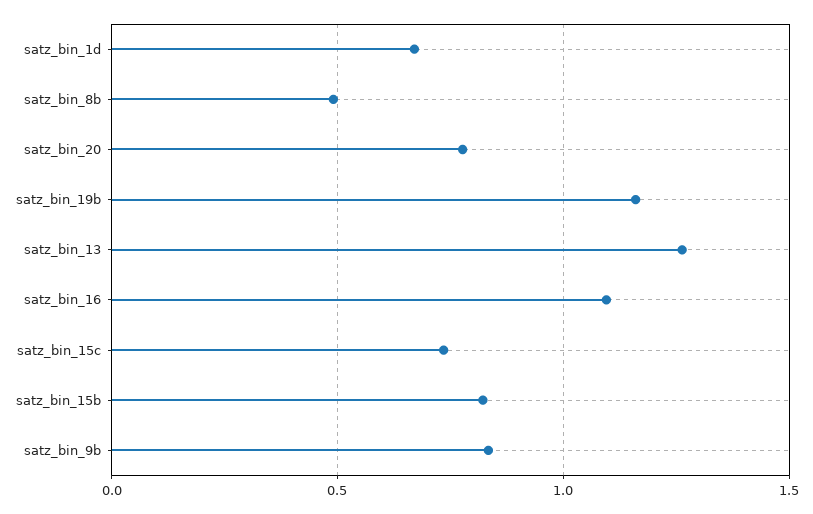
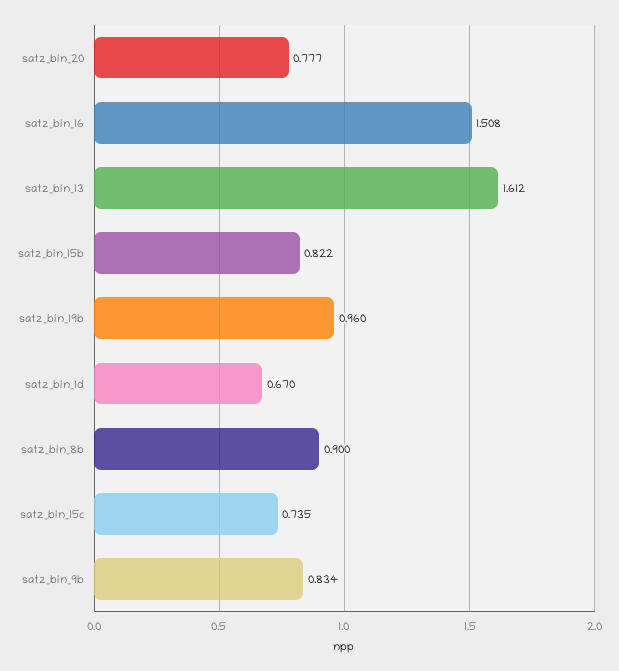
satz_bin_8b: 0.5 -> 0.9
satz_bin_19b: 1.15 -> 0.96
satz_bin_13: 1.25 -> 1.612
satz_bin_16: 1.1 -> 1.508

